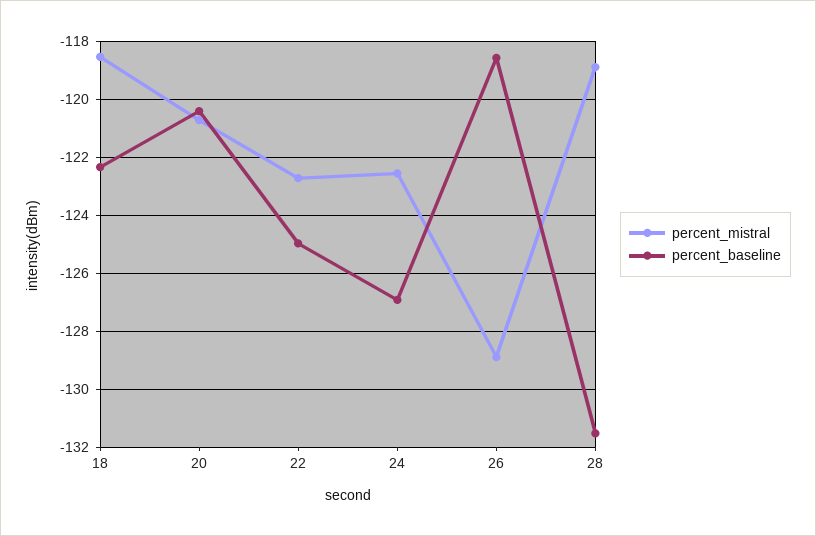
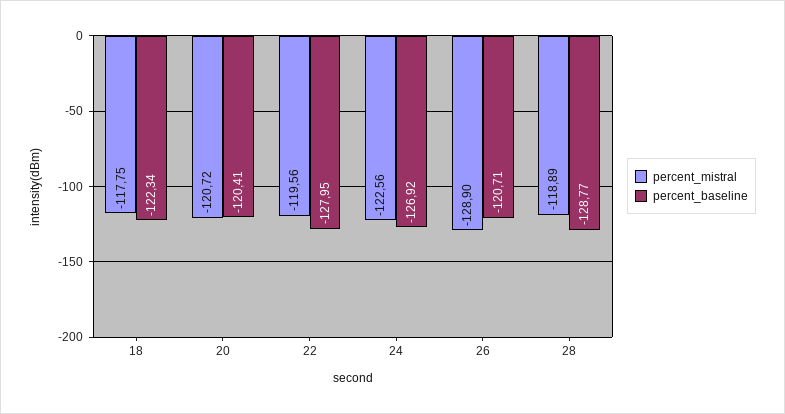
percent_mistral, 18: -118.5 -> -117.75
percent_mistral, 22: -122.75 -> -119.56
percent_baseline, 22: -125 -> -127.95
percent_baseline, 26: -118.5 -> -120.71
percent_baseline, 28: -131.5 -> -128.77

